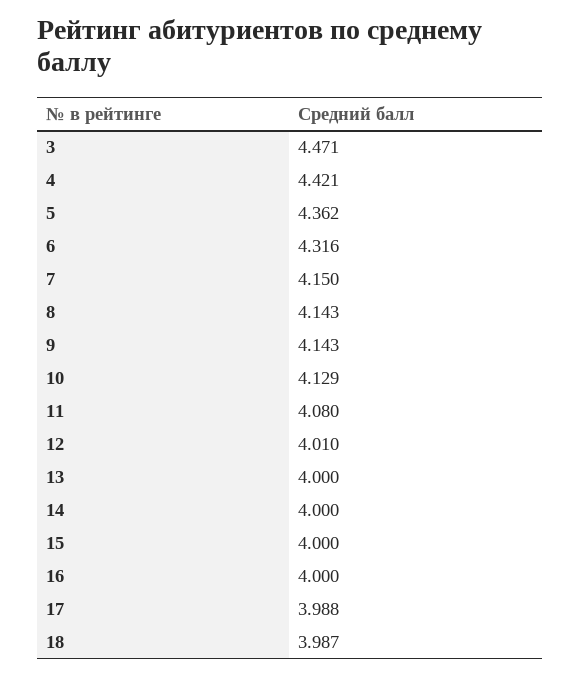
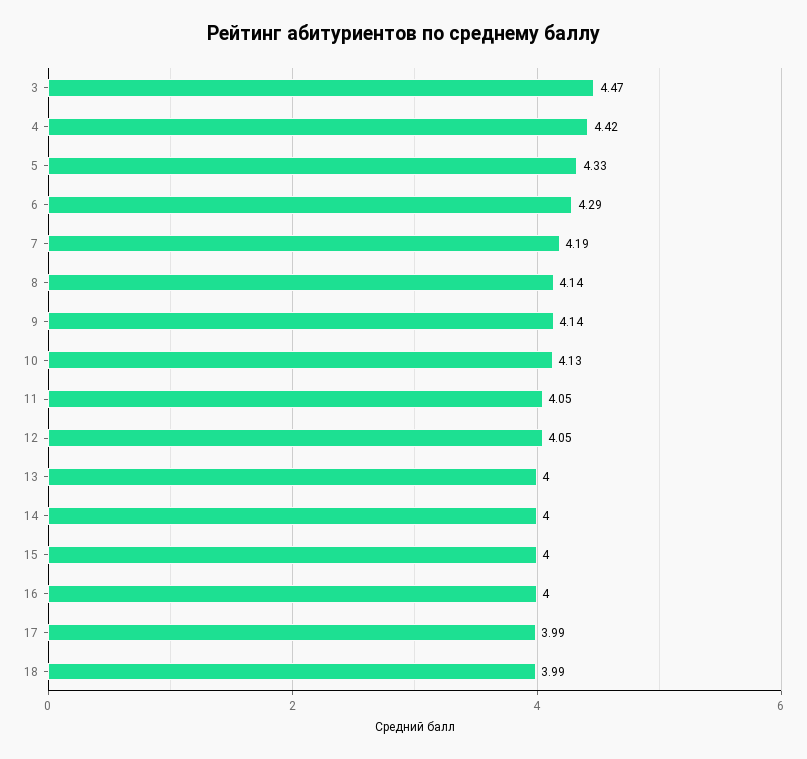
5: 4.362 -> 4.33
6: 4.316 -> 4.29
7: 4.15 -> 4.19
11: 4.08 -> 4.05
12: 4.01 -> 4.05

